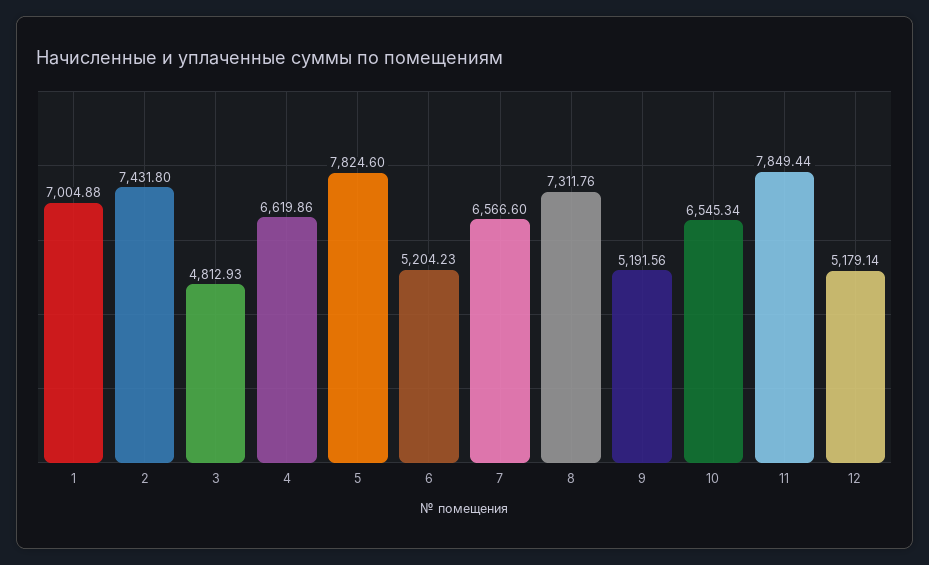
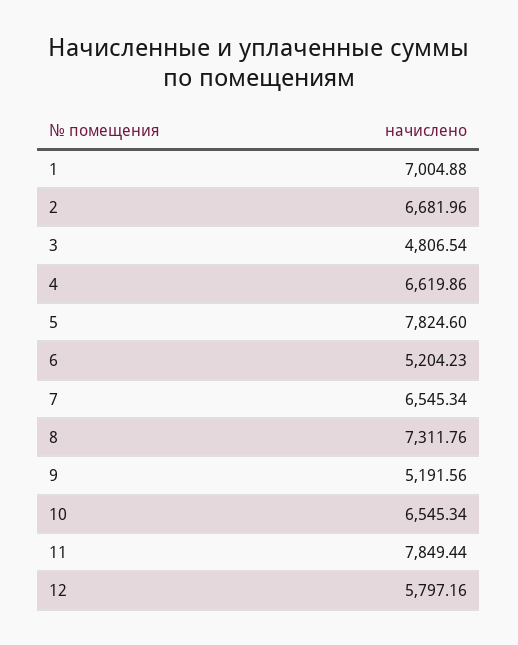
2: 7431.8 -> 6681.96
3: 4812.93 -> 4806.54
7: 6566.6 -> 6545.34
12: 5179.14 -> 5797.16

